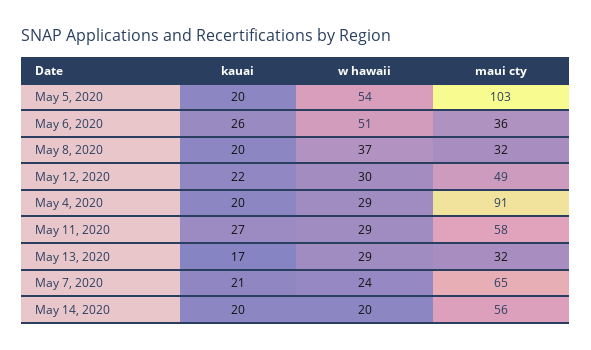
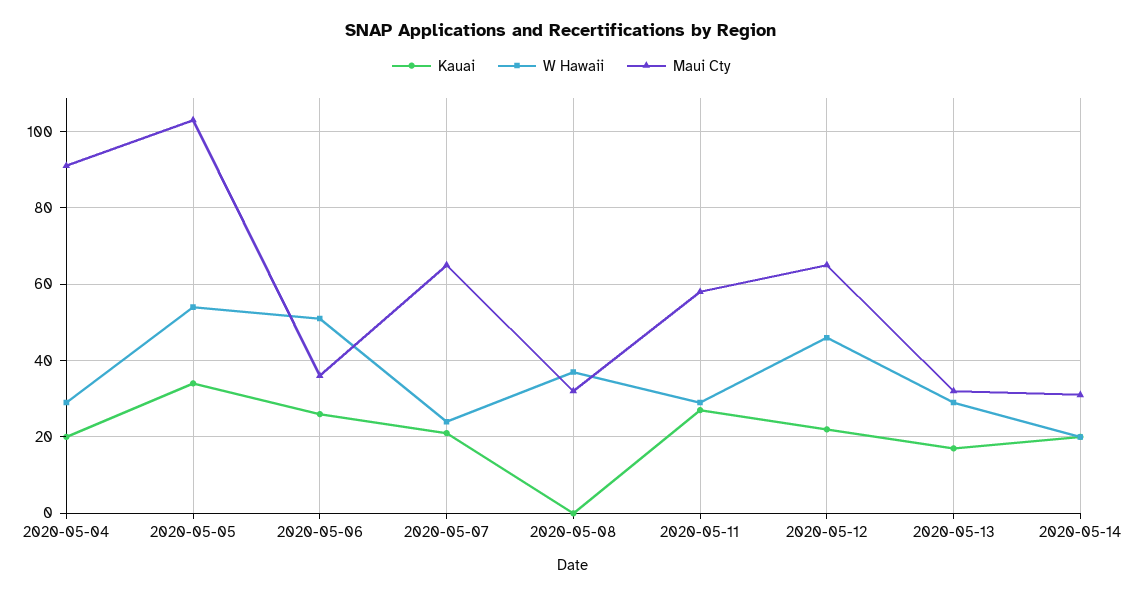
kauai, May 5, 2020: 20 -> 35
kauai, May 8, 2020: 20 -> 0
w hawaii, May 12, 2020: 30 -> 45
maui cty, May 12, 2020: 49 -> 65
maui cty, May 14, 2020: 56 -> 30

